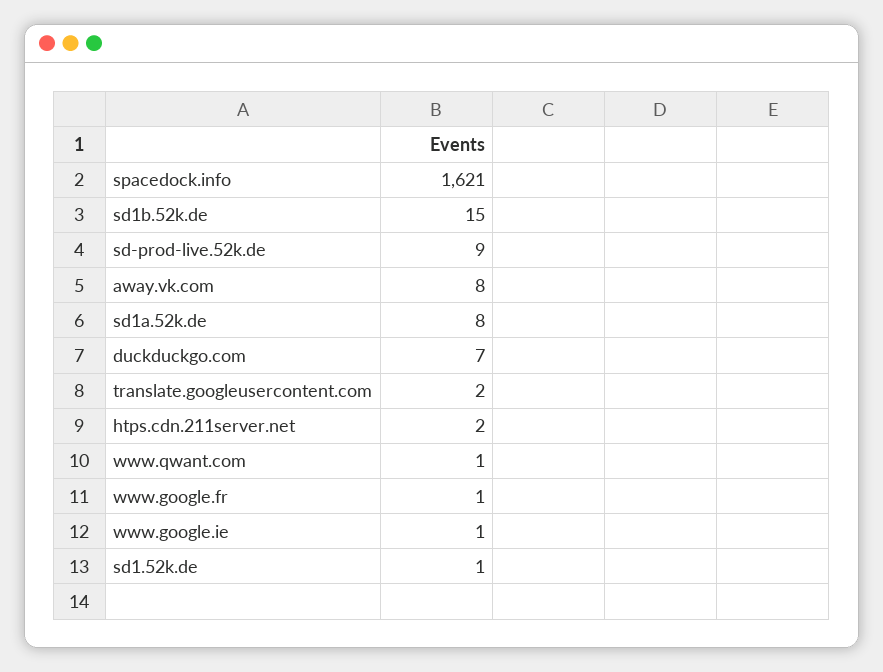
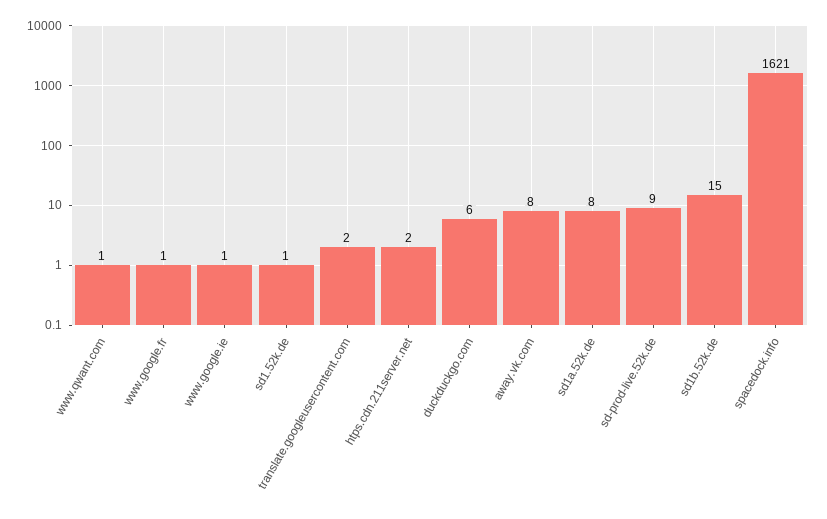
duckduckgo.com: 7 -> 6

